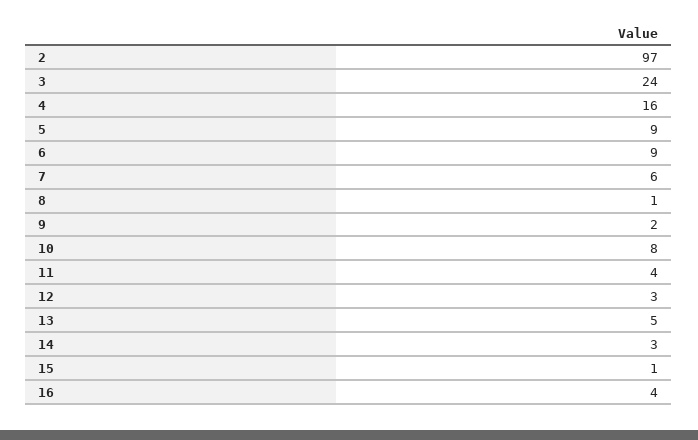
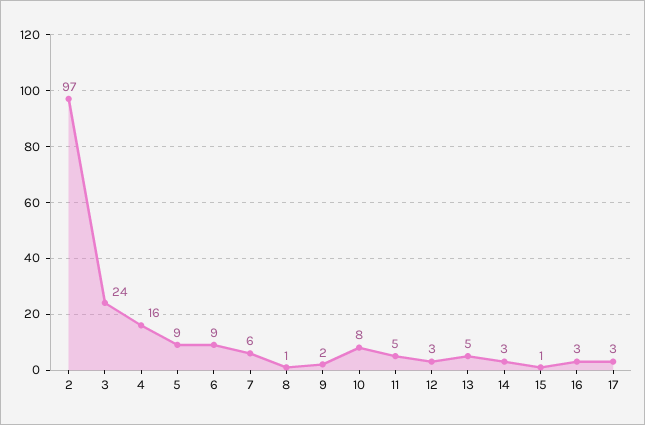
11: 4 -> 5
16: 4 -> 3
17: none -> 3

